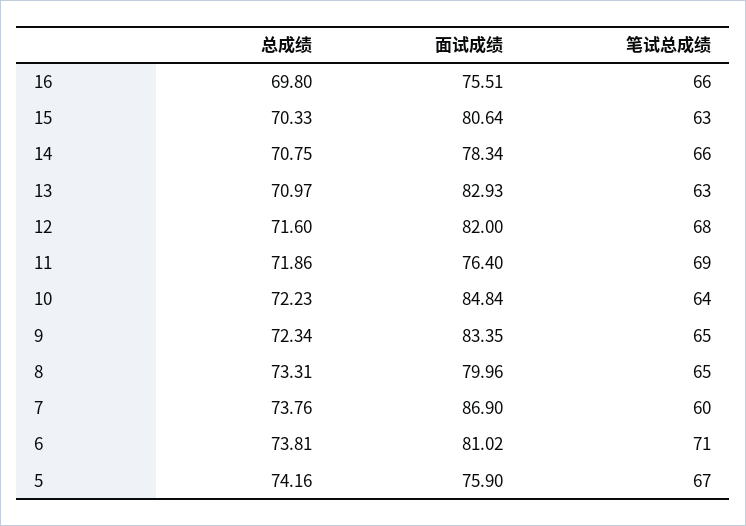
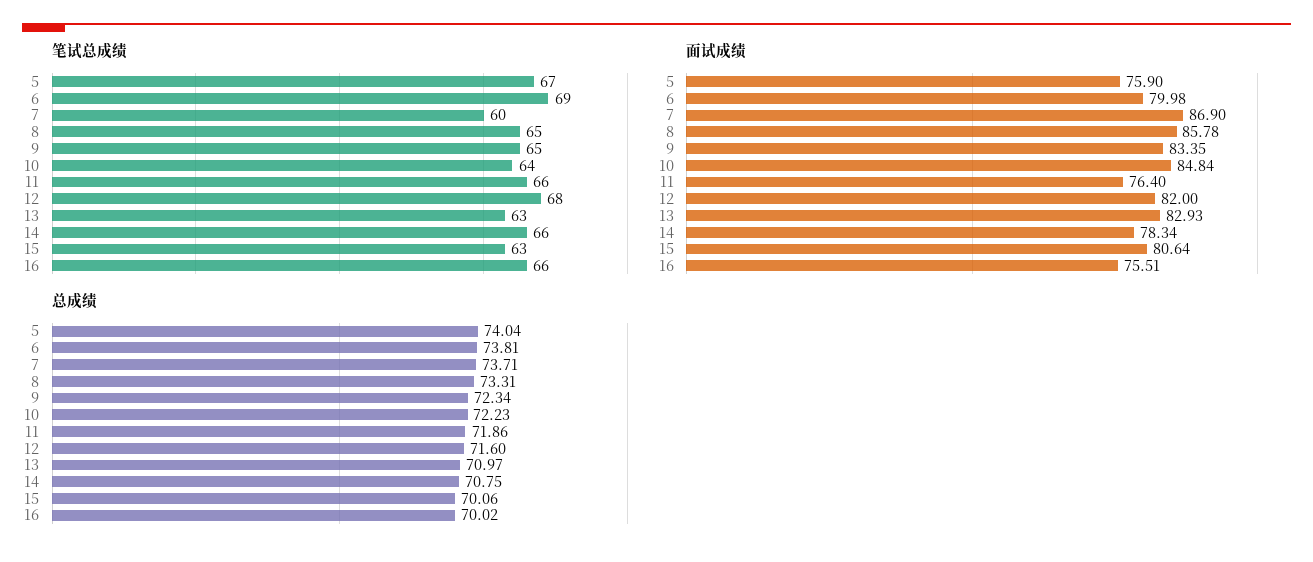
总成绩, 16: 69.8 -> 70.02
总成绩, 15: 70.33 -> 70.06
笔试总成绩, 11: 69 -> 66
面试成绩, 8: 79.96 -> 85.78
总成绩, 7: 73.76 -> 73.71
面试成绩, 6: 81.02 -> 79.98
笔试总成绩, 6: 71 -> 69
总成绩, 5: 74.16 -> 74.04

